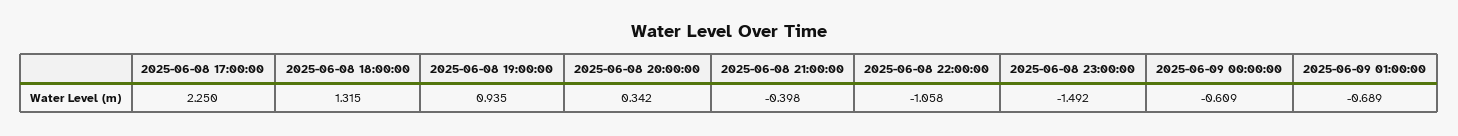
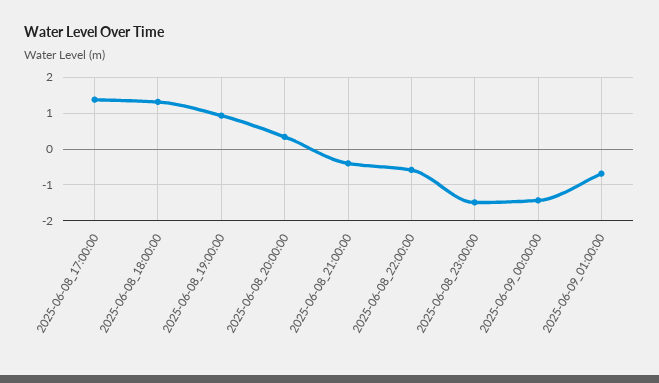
2025-06-08 17:00:00: 2.25 -> 1.4
2025-06-08 22:00:00: -1.058 -> -0.6
2025-06-09 00:00:00: -0.609 -> -1.4

